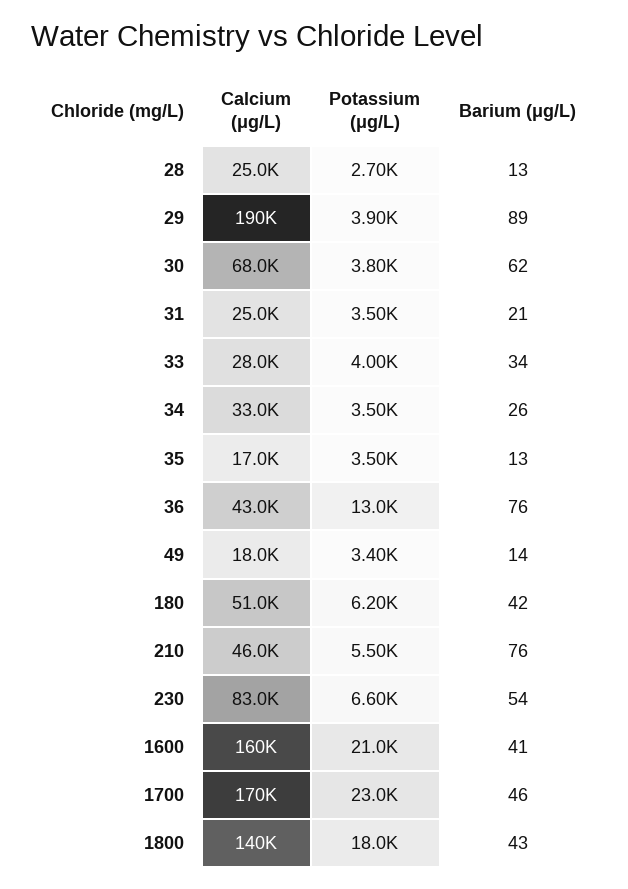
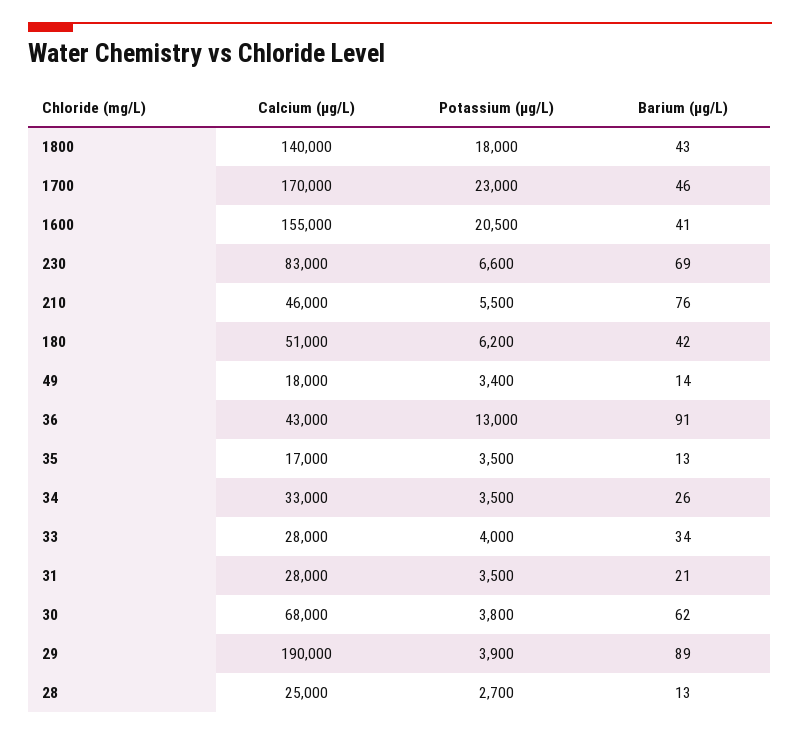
Calcium (μg/L), 31: 25000 -> 28000
Barium (μg/L), 36: 76 -> 91
Barium (μg/L), 230: 54 -> 69
Calcium (μg/L), 1600: 160000 -> 155000
Potassium (μg/L), 1600: 21000 -> 20500

